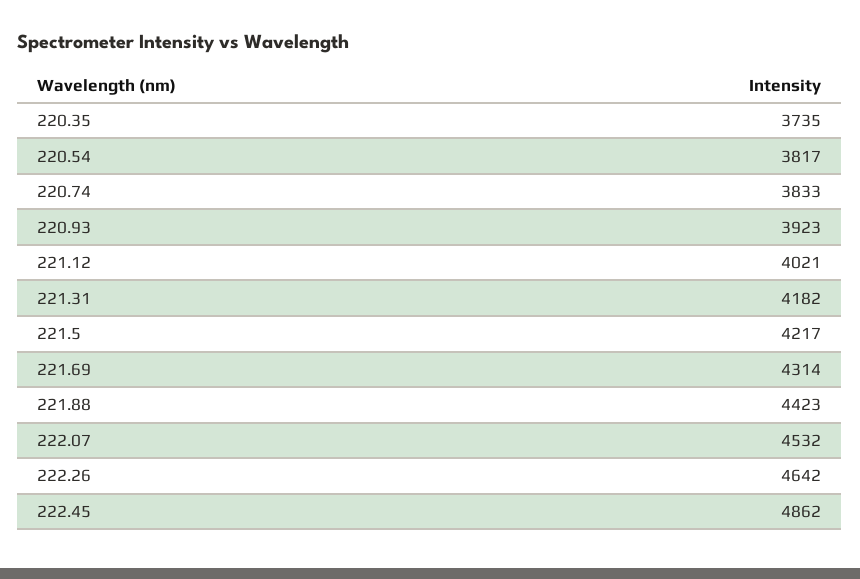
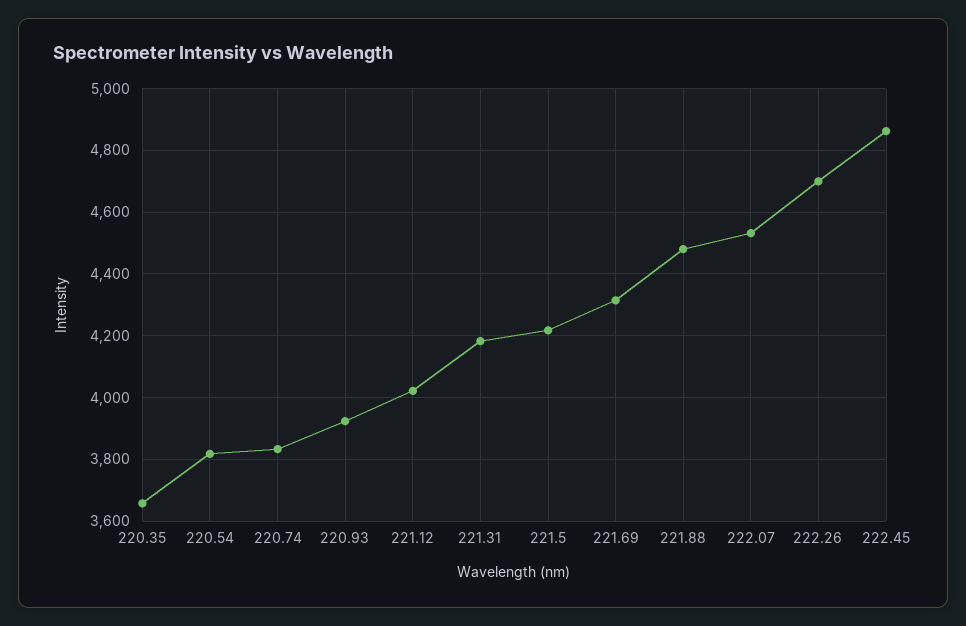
220.35: 3735 -> 3660
221.88: 4423 -> 4480
222.26: 4642 -> 4700

